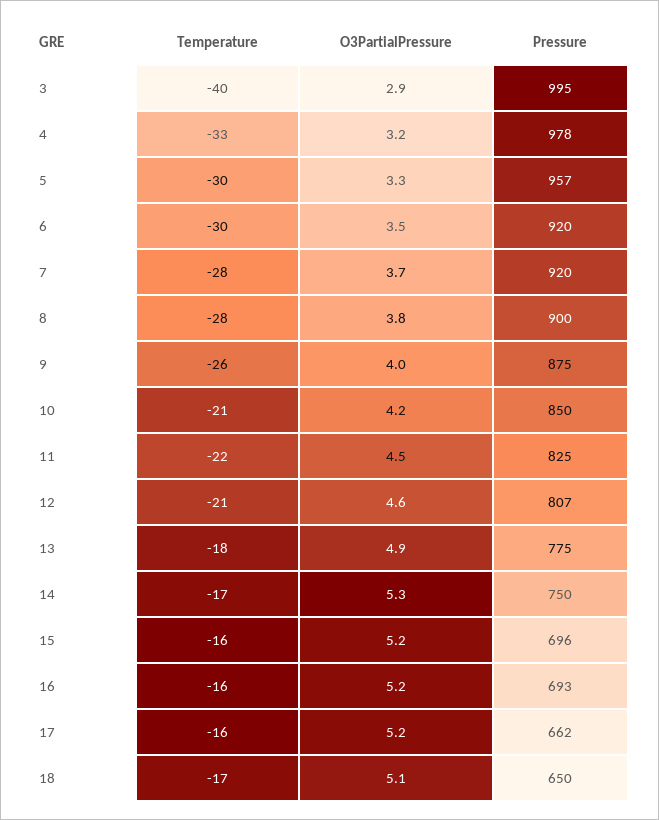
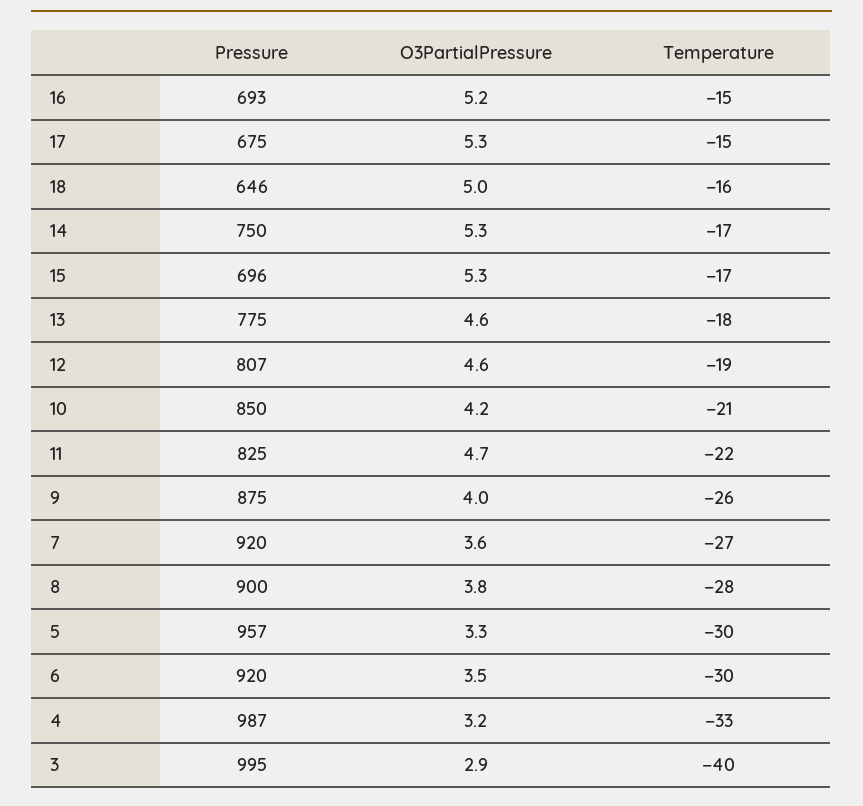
Pressure, 4: 978 -> 987
Temperature, 7: -28 -> -27
O3PartialPressure, 7: 3.7 -> 3.6
O3PartialPressure, 11: 4.5 -> 4.7
Temperature, 12: -21 -> -19
O3PartialPressure, 13: 4.9 -> 4.6
Temperature, 15: -16 -> -17
O3PartialPressure, 15: 5.2 -> 5.3
Temperature, 16: -16 -> -15
Temperature, 17: -16 -> -15
O3PartialPressure, 17: 5.2 -> 5.3
Pressure, 17: 662 -> 675
Temperature, 18: -17 -> -16
O3PartialPressure, 18: 5.1 -> 5
Pressure, 18: 650 -> 646

